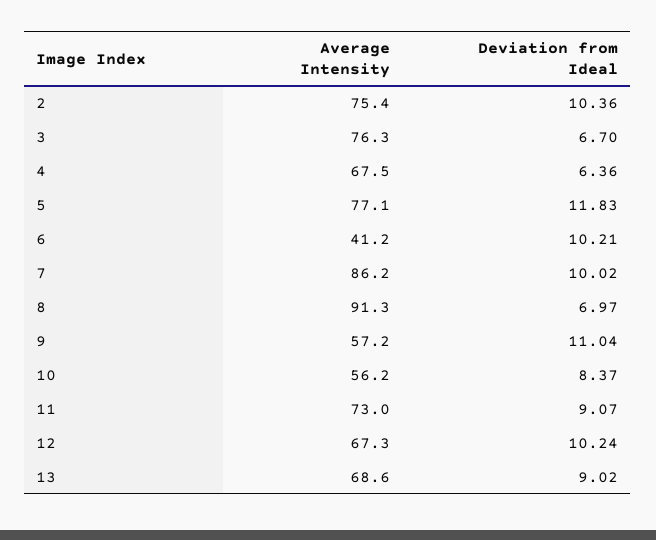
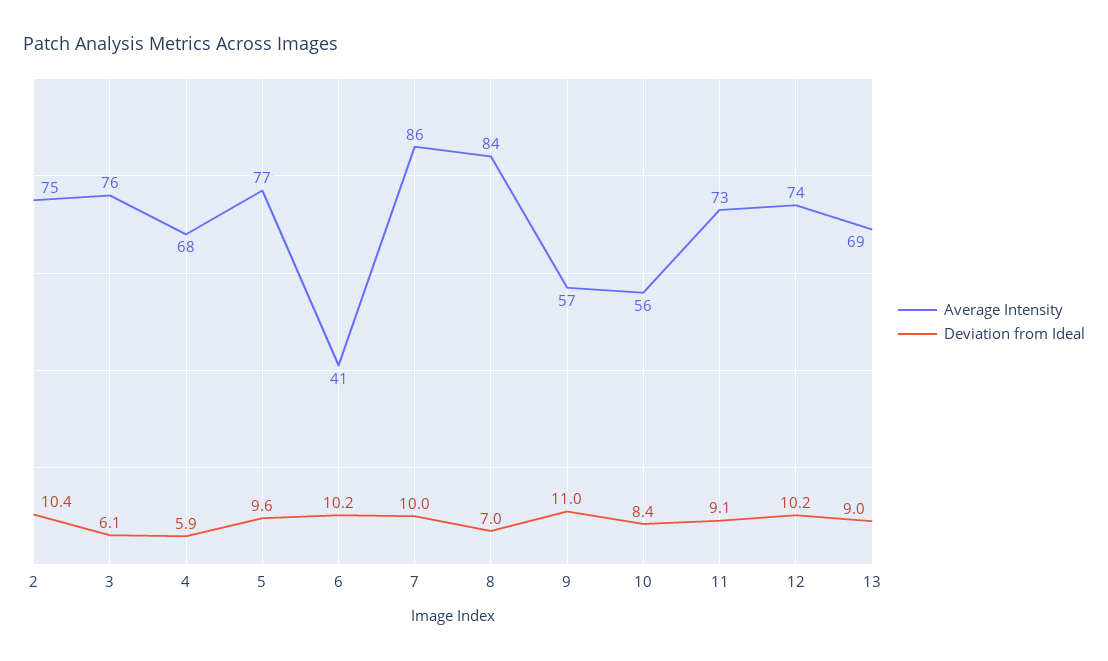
Deviation from Ideal, 3: 6.7 -> 6.1
Deviation from Ideal, 4: 6.36 -> 5.9
Deviation from Ideal, 5: 11.83 -> 9.6
Average Intensity, 8: 91.3 -> 84
Average Intensity, 12: 67.3 -> 74

